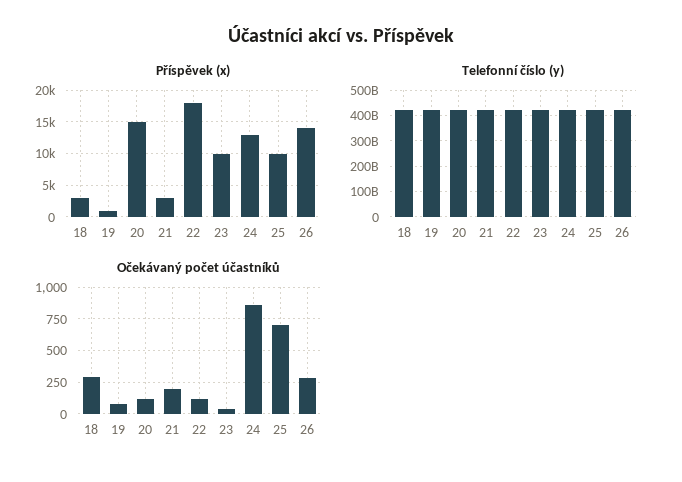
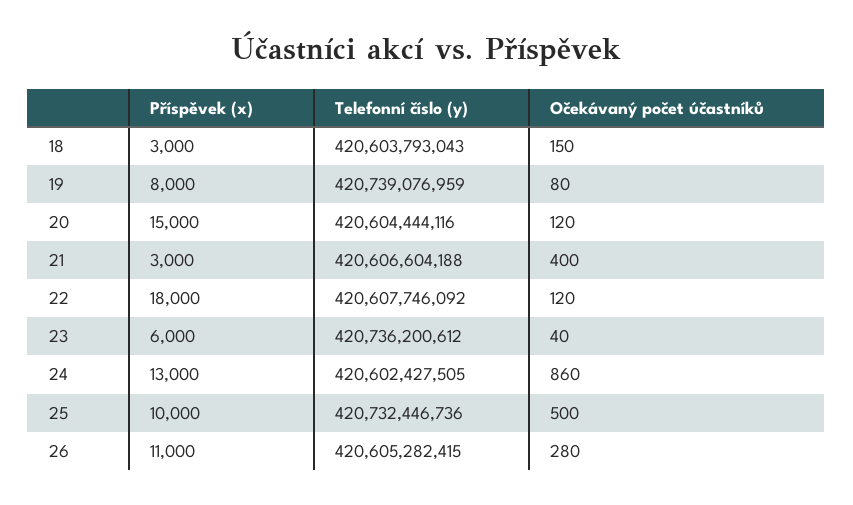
Příspěvek (x), 19: 1000 -> 8000
Příspěvek (x), 23: 10000 -> 6000
Příspěvek (x), 26: 14000 -> 11000
Očekávaný počet účastníků, 18: 300 -> 150
Očekávaný počet účastníků, 21: 200 -> 400
Očekávaný počet účastníků, 25: 700 -> 500

